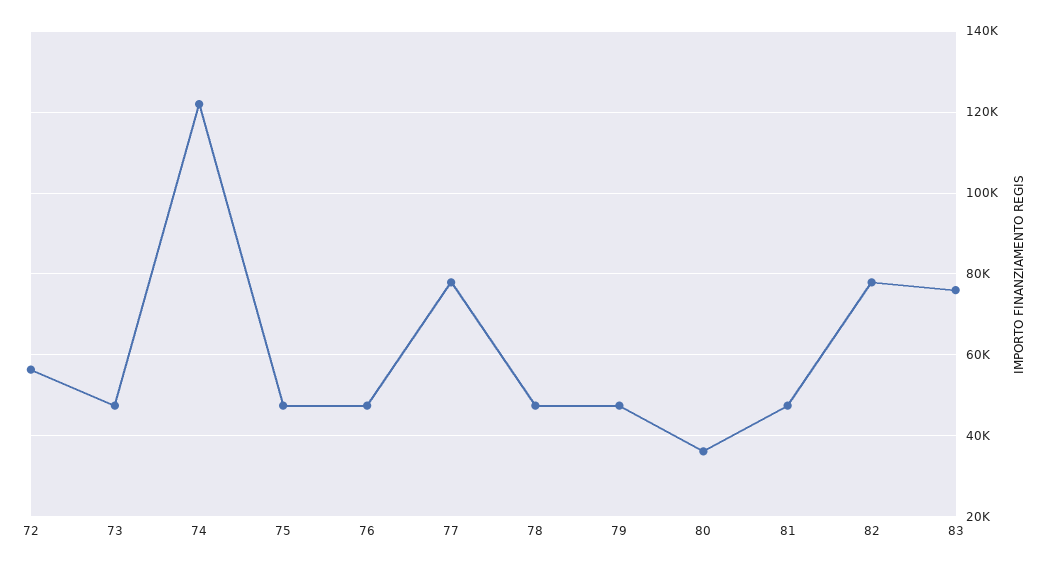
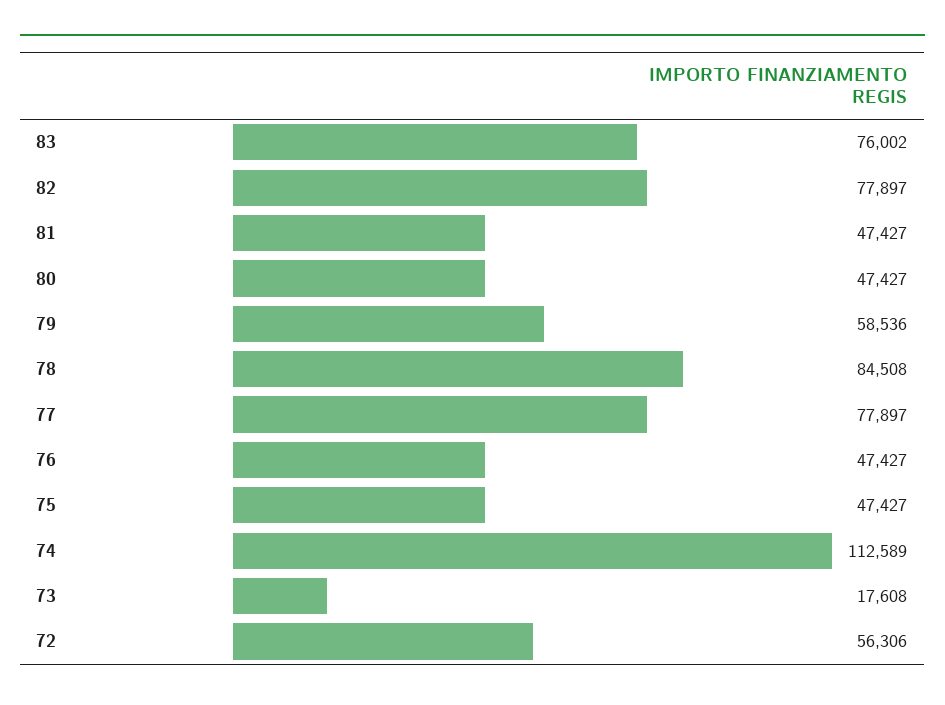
73: 48000 -> 17608
74: 122000 -> 112589
78: 48000 -> 84508
79: 48000 -> 58536
80: 36000 -> 47427

